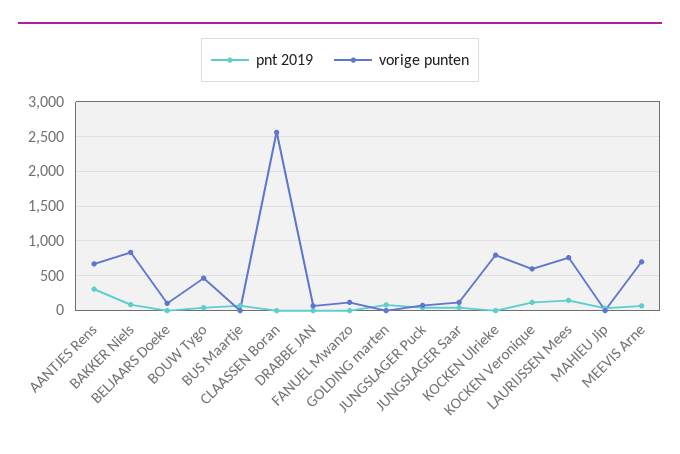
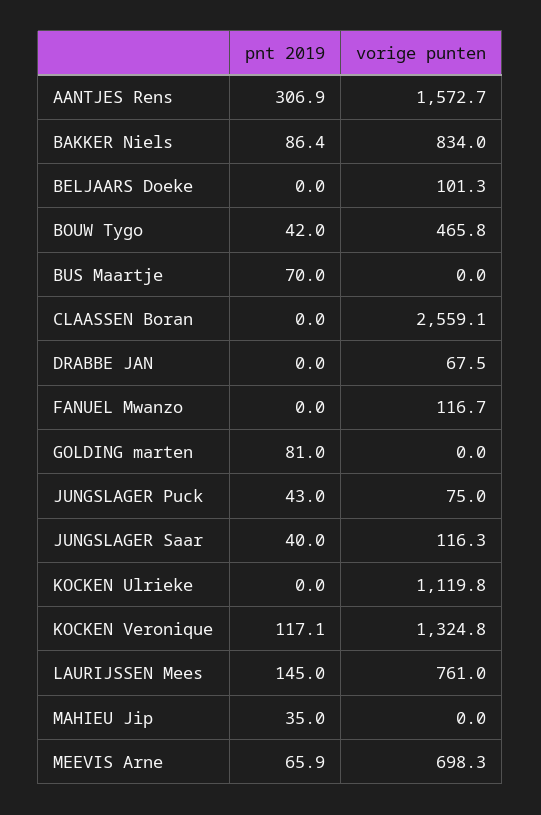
vorige punten, AANTJES Rens: 700 -> 1572.7
vorige punten, KOCKEN Ulrieke: 800 -> 1119.8
vorige punten, KOCKEN Veronique: 600 -> 1324.8

